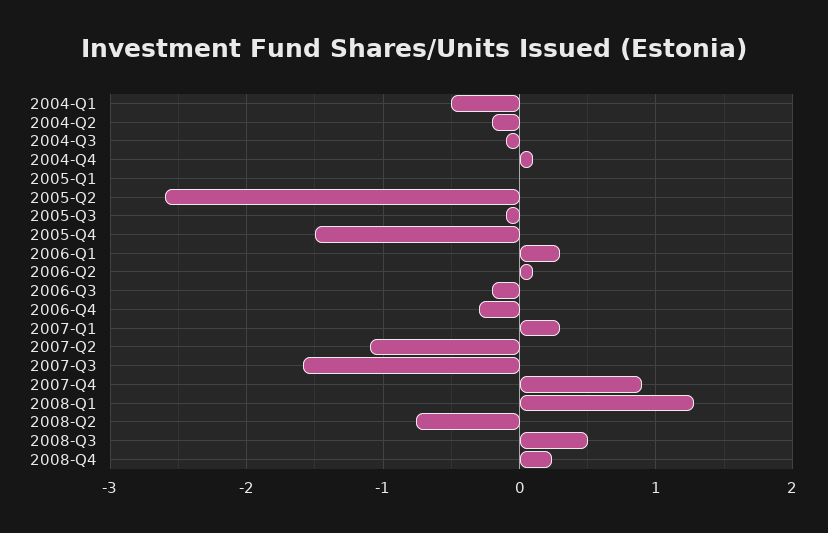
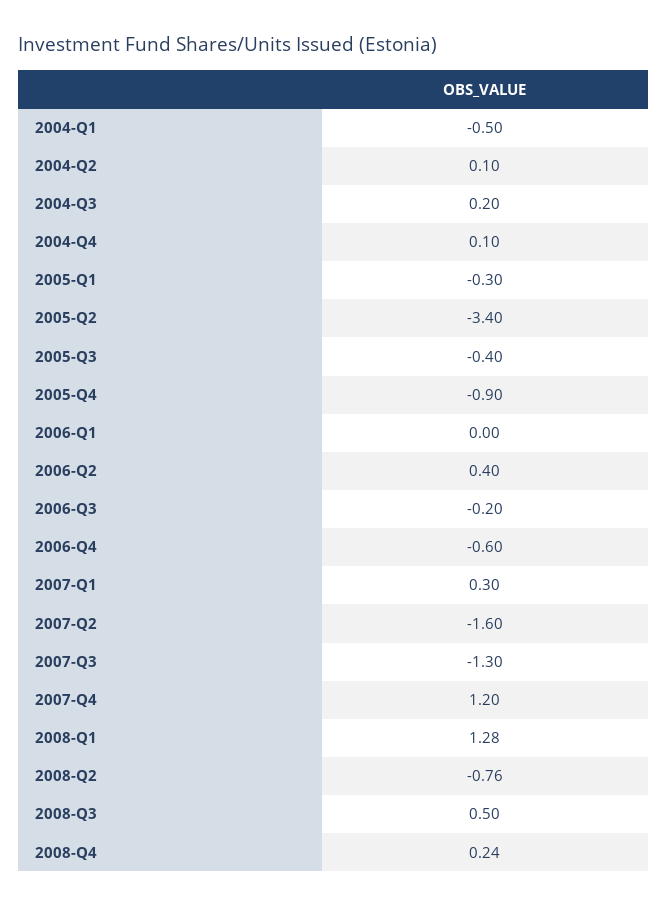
2004-Q2: -0.2 -> 0.1
2004-Q3: -0.1 -> 0.2
2005-Q1: 0 -> -0.3
2005-Q2: -2.6 -> -3.4
2005-Q3: -0.1 -> -0.4
2005-Q4: -1.5 -> -0.9
2006-Q1: 0.3 -> 0
2006-Q2: 0.1 -> 0.4
2006-Q4: -0.3 -> -0.6
2007-Q2: -1.1 -> -1.6
2007-Q3: -1.6 -> -1.3
2007-Q4: 0.9 -> 1.2

